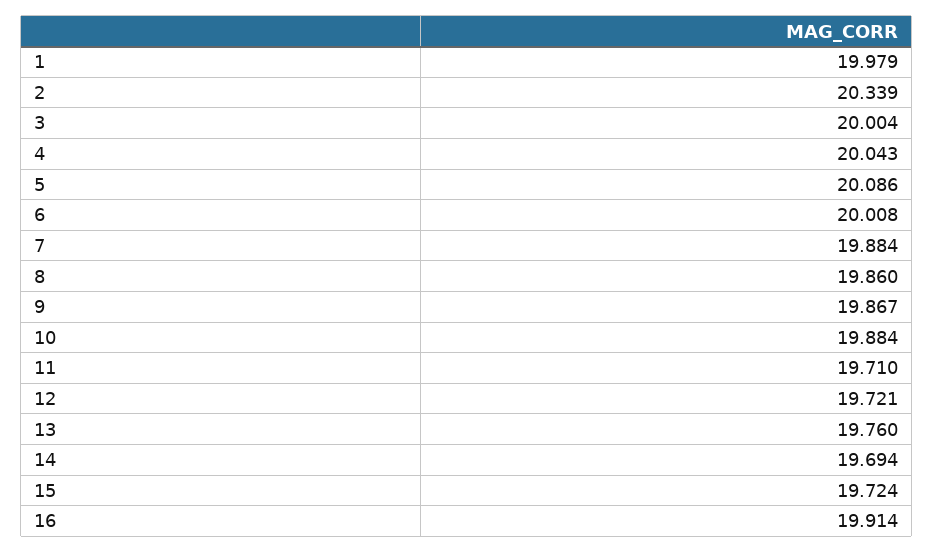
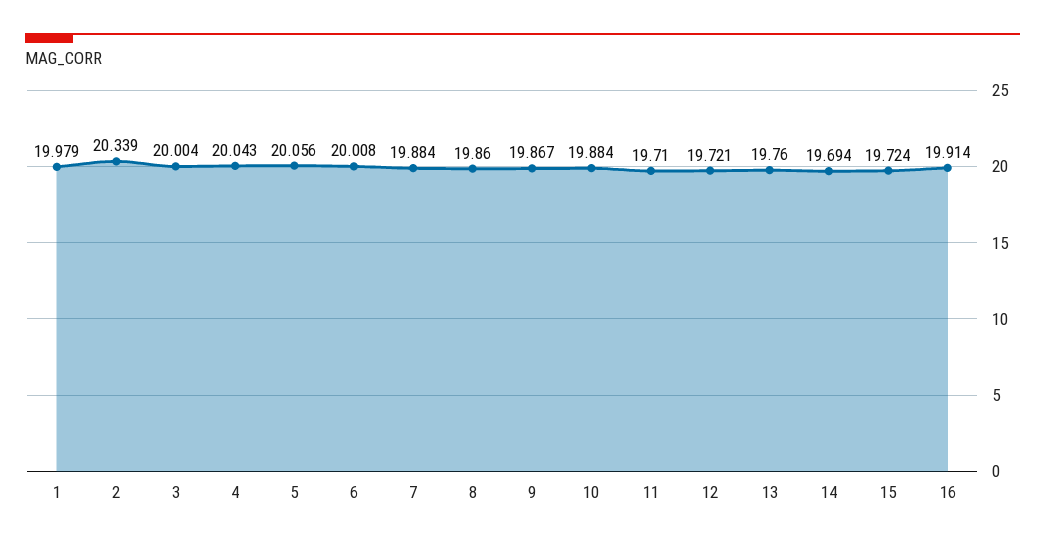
5: 20.086 -> 20.056

